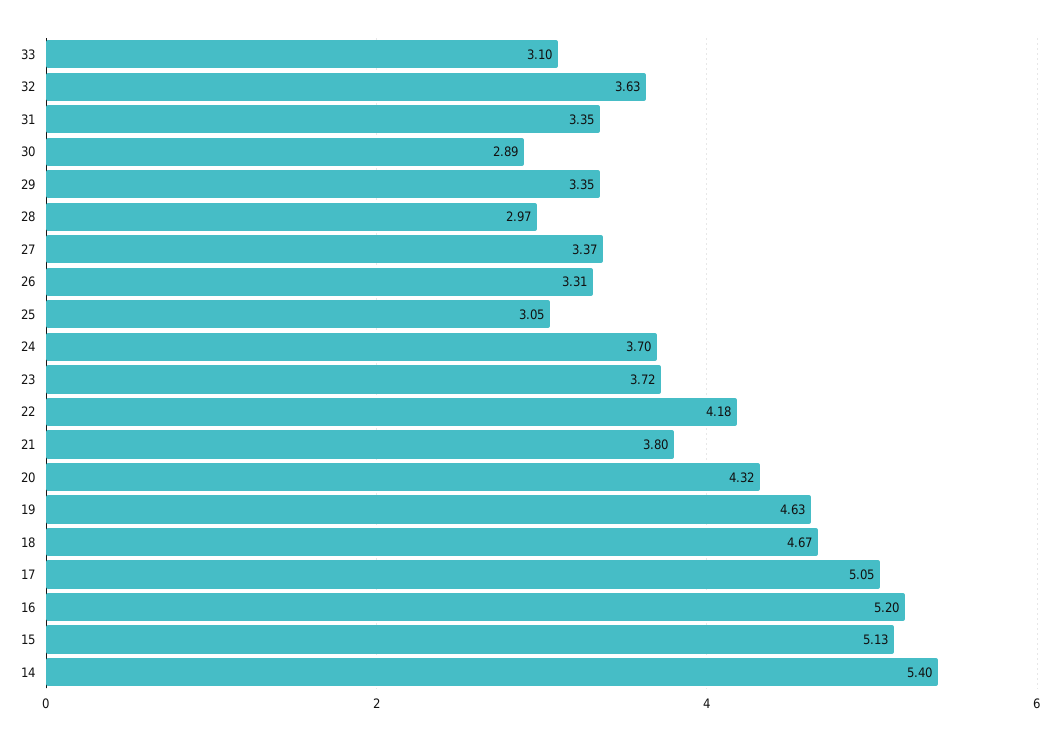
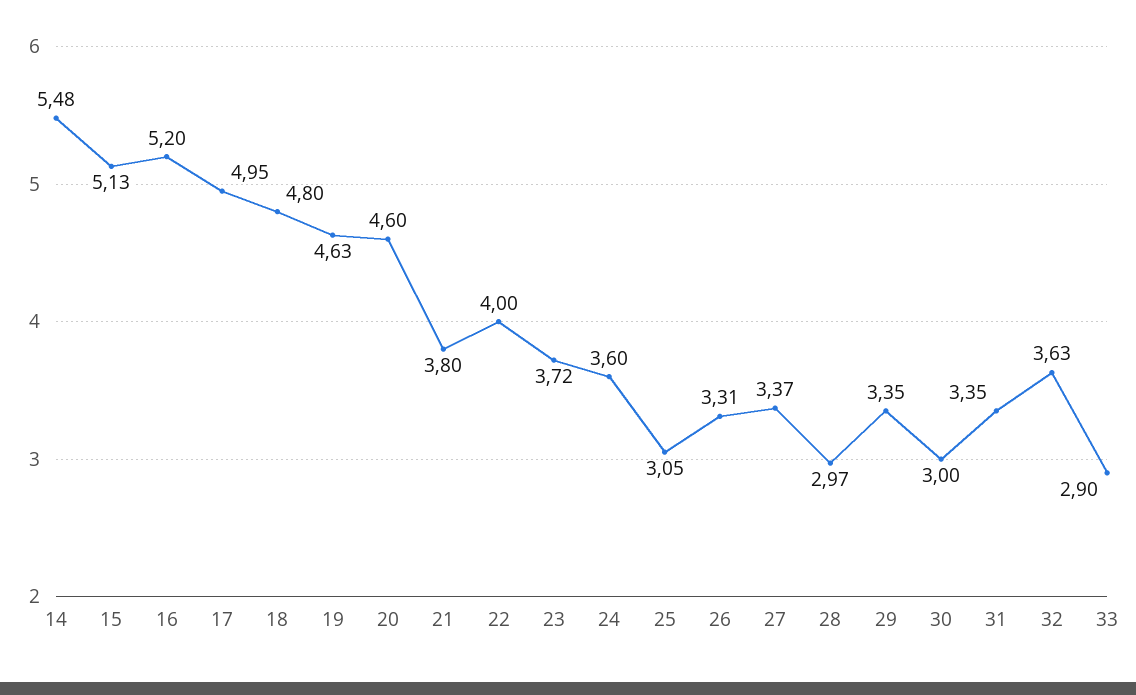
33: 3.1 -> 2.9
30: 2.89 -> 3
24: 3.7 -> 3.6
22: 4.18 -> 4
20: 4.32 -> 4.6
18: 4.67 -> 4.8
17: 5.05 -> 4.95
14: 5.4 -> 5.48

